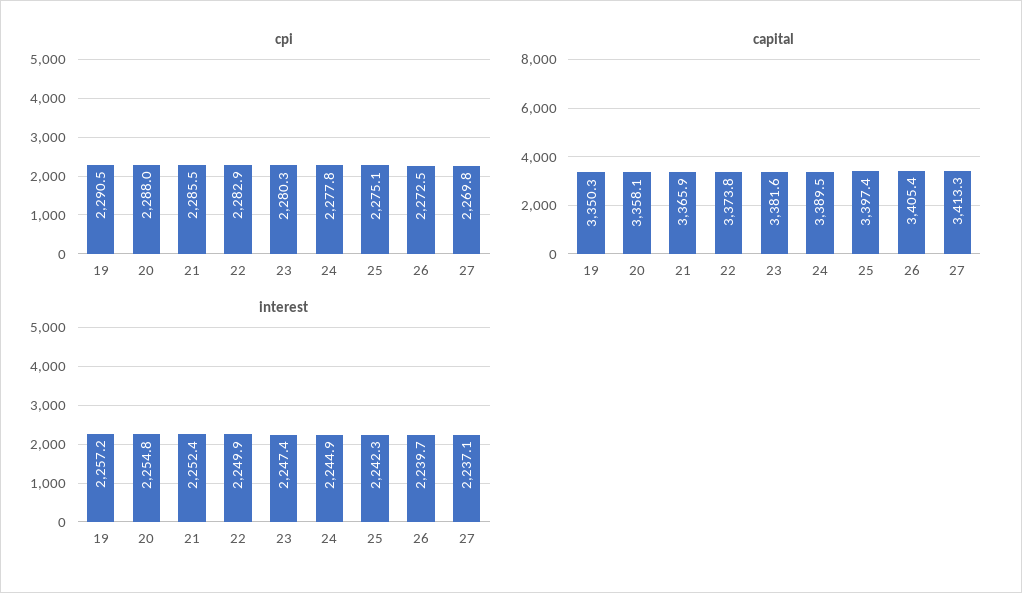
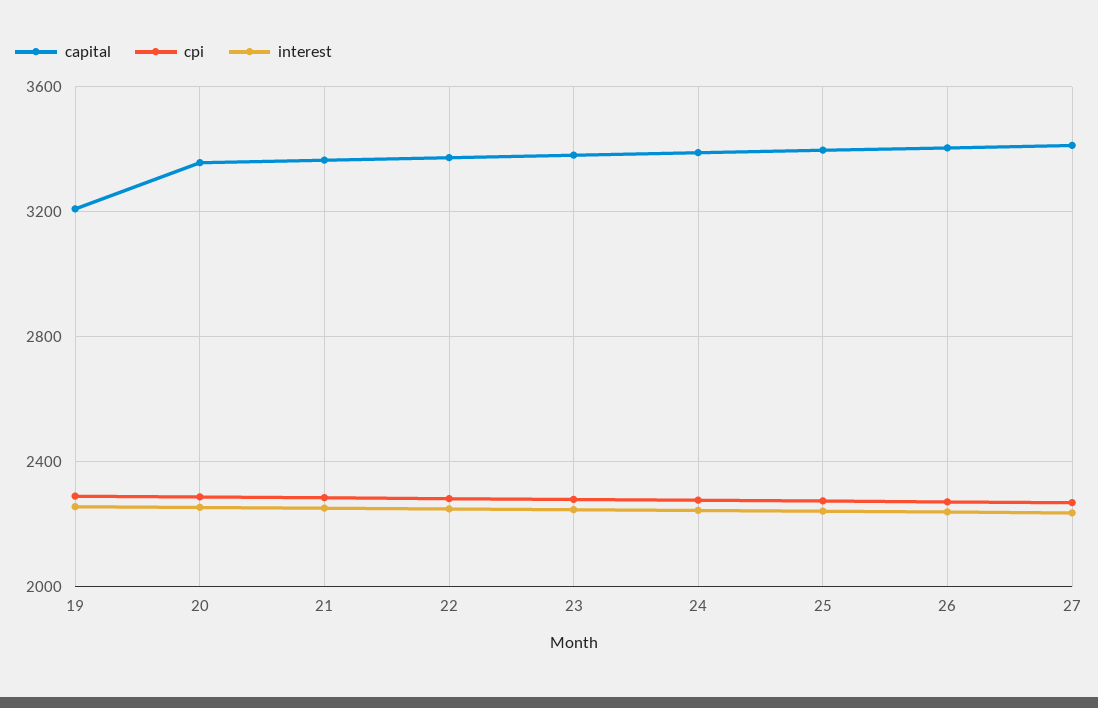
capital, 19: 3350.3 -> 3200

